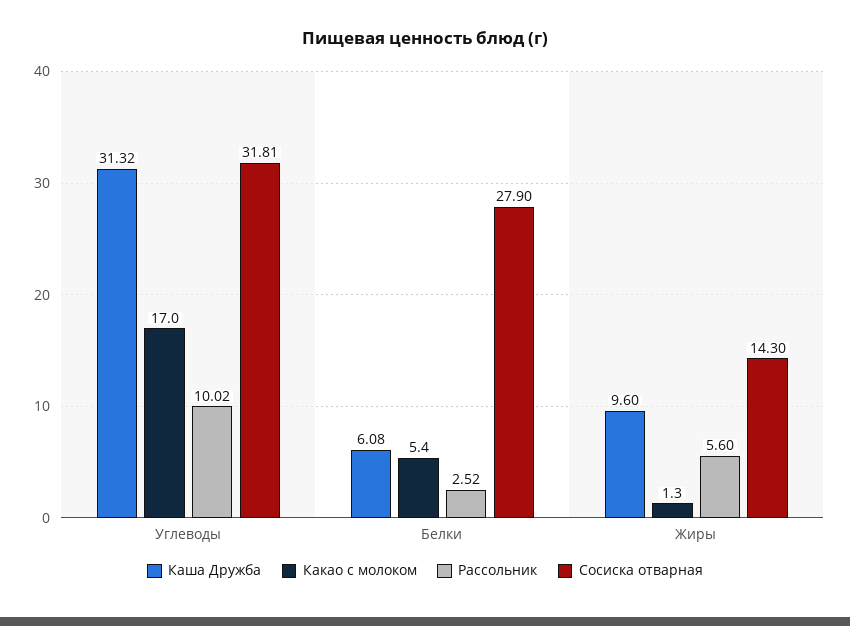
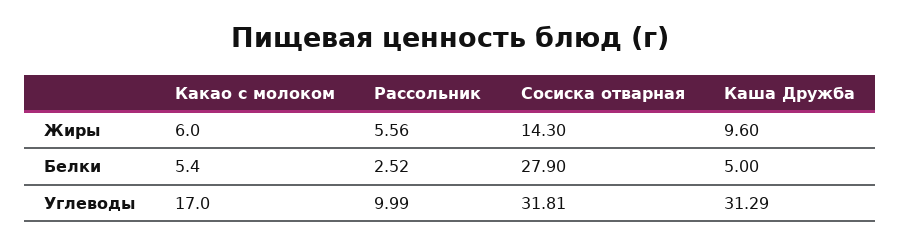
Каша Дружба, Углеводы: 31.32 -> 31.29
Рассольник, Углеводы: 10.02 -> 9.99
Каша Дружба, Белки: 6.08 -> 5
Какао с молоком, Жиры: 1.3 -> 6
Рассольник, Жиры: 5.6 -> 5.56

